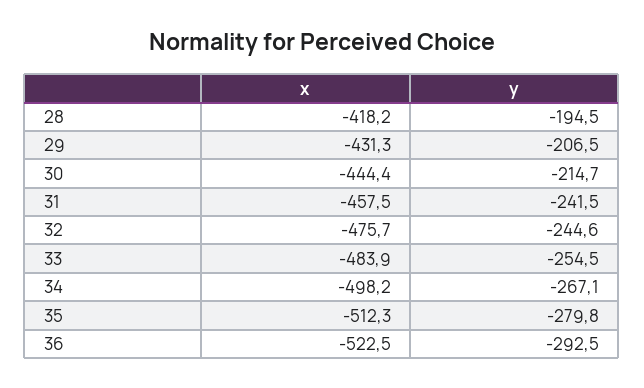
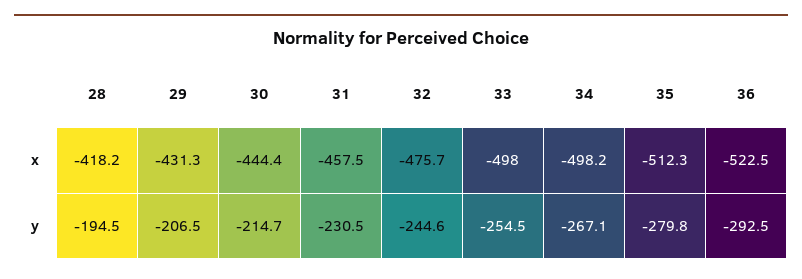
y, 31: -241.5 -> -230.5
x, 33: -483.9 -> -498

